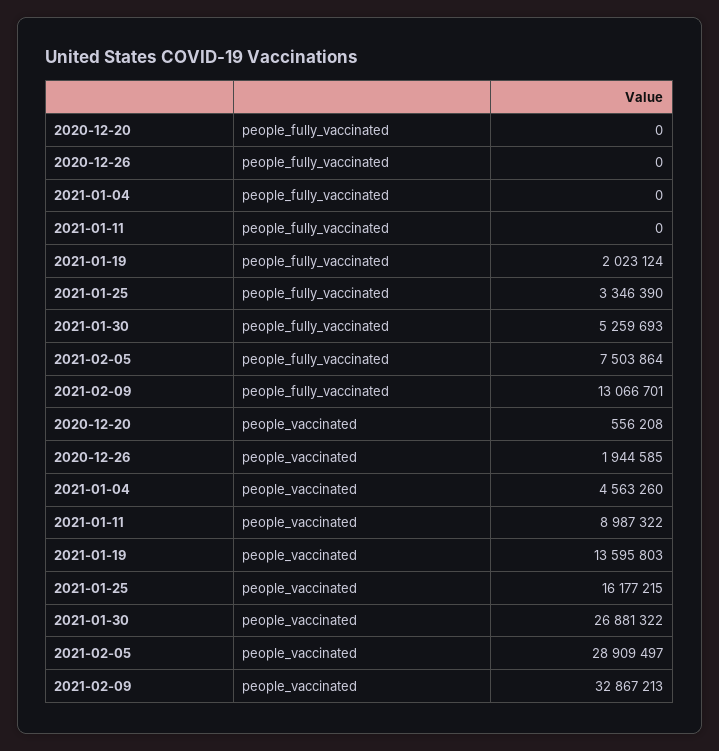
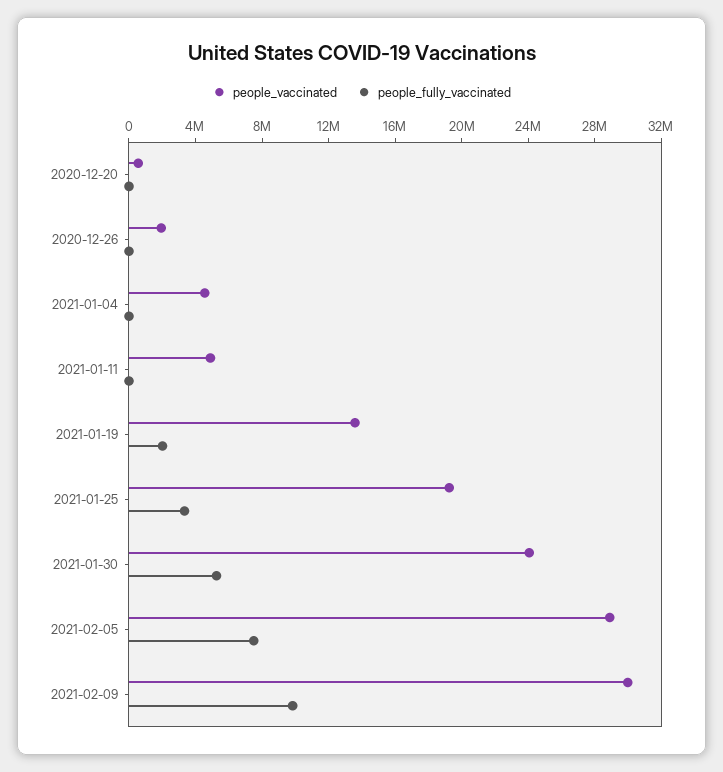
people_fully_vaccinated, 2021-02-09: 13066701 -> 10000000
people_vaccinated, 2021-01-11: 8987322 -> 5000000
people_vaccinated, 2021-01-25: 16177215 -> 19000000
people_vaccinated, 2021-01-30: 26881322 -> 24000000
people_vaccinated, 2021-02-09: 32867213 -> 30000000

